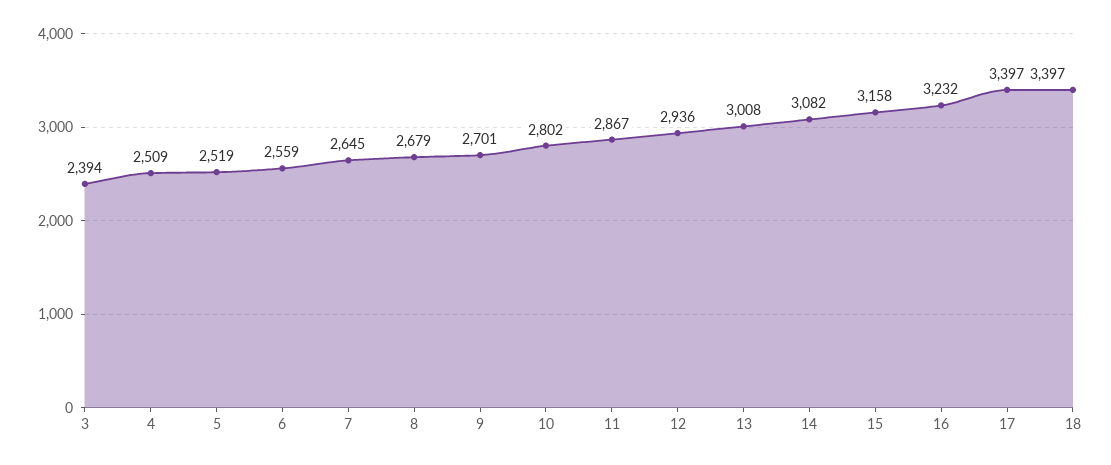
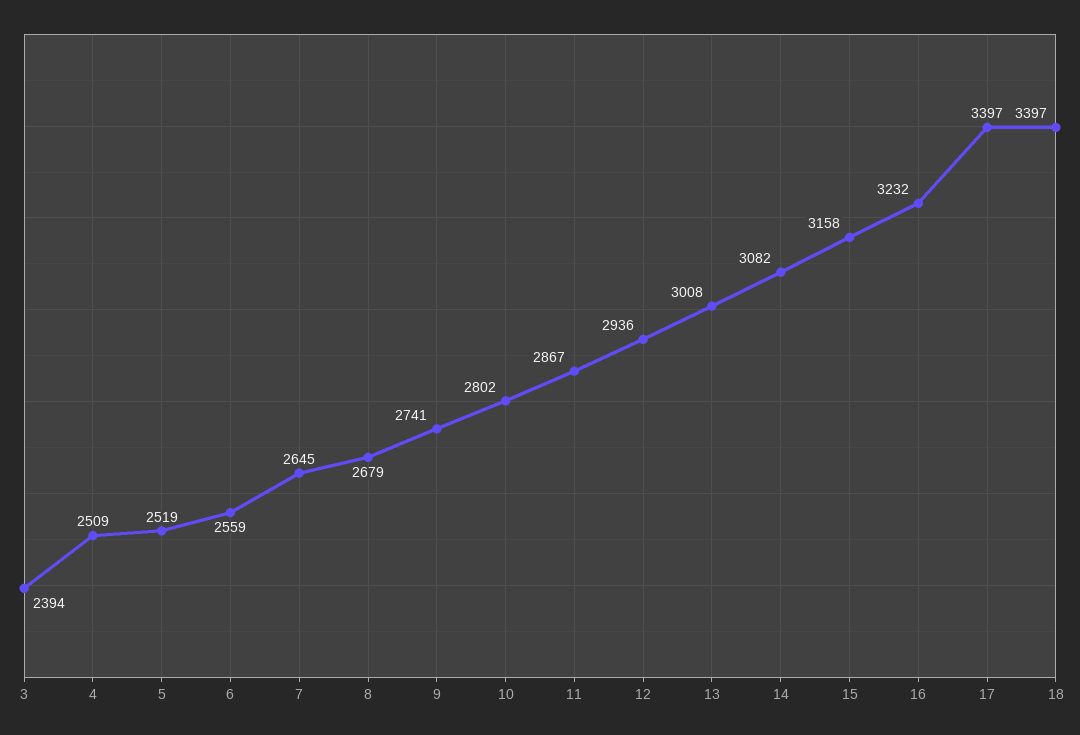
9: 2701 -> 2741

